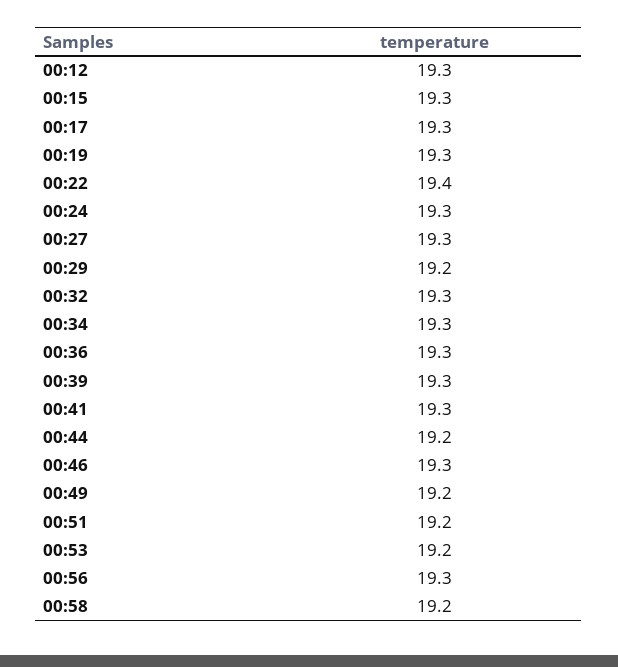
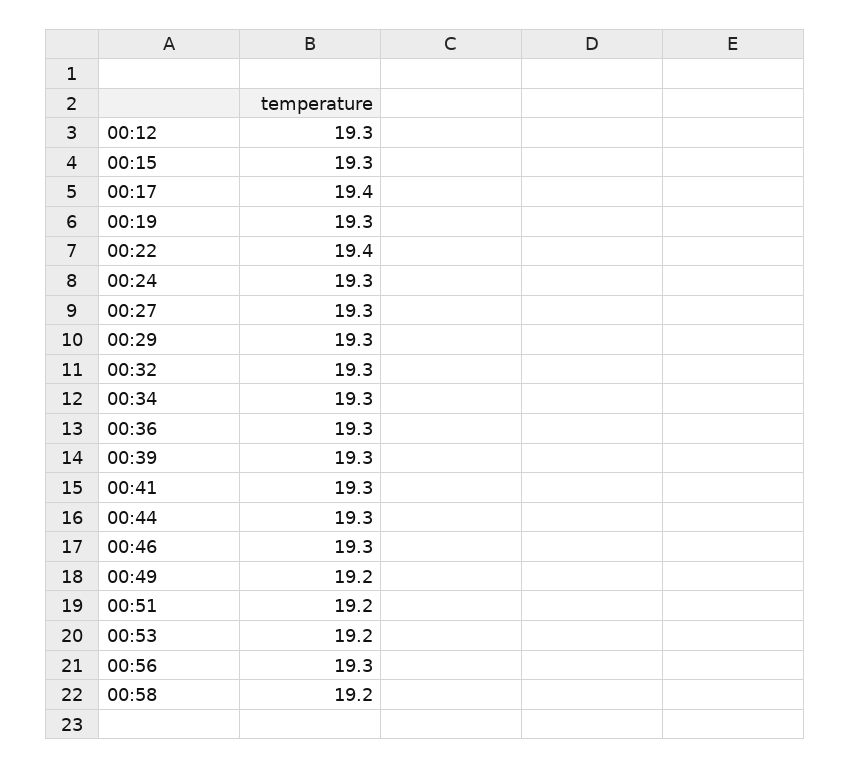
00:17: 19.3 -> 19.4
00:29: 19.2 -> 19.3
00:44: 19.2 -> 19.3

